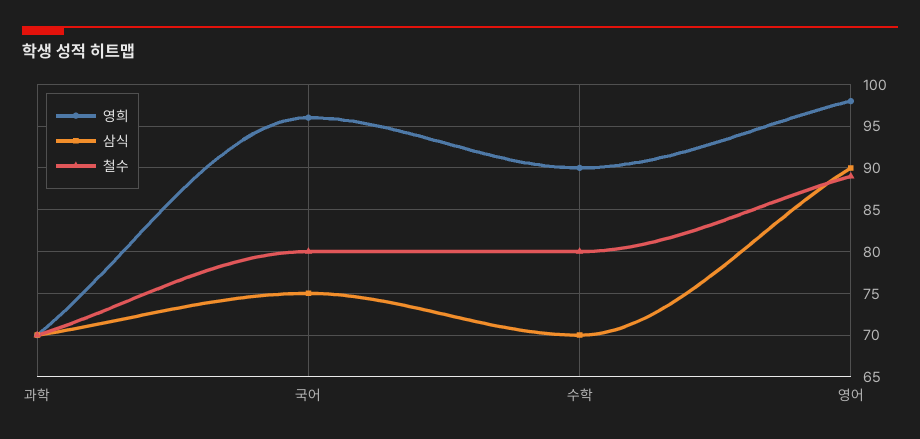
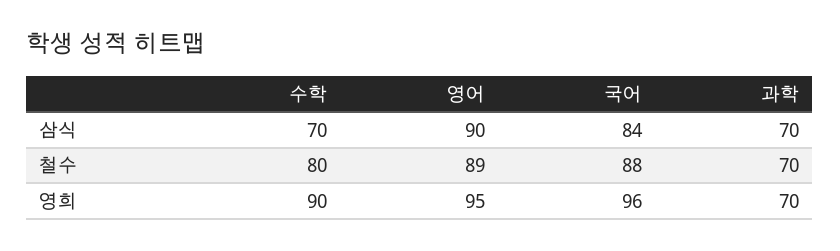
삼식, 국어: 75 -> 84
철수, 국어: 80 -> 88
영희, 영어: 98 -> 95

